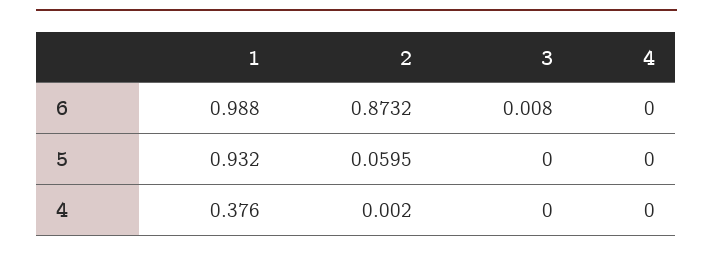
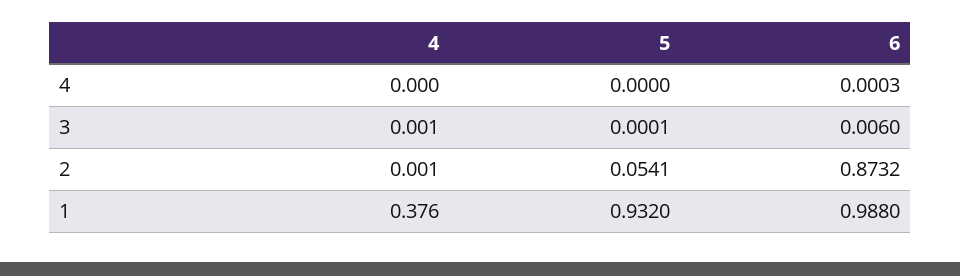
3, 6: 0.008 -> 0.006
4, 6: 0 -> 0.0003
2, 5: 0.0595 -> 0.0541
3, 5: 0 -> 0.0001
2, 4: 0.002 -> 0.001
3, 4: 0 -> 0.001

